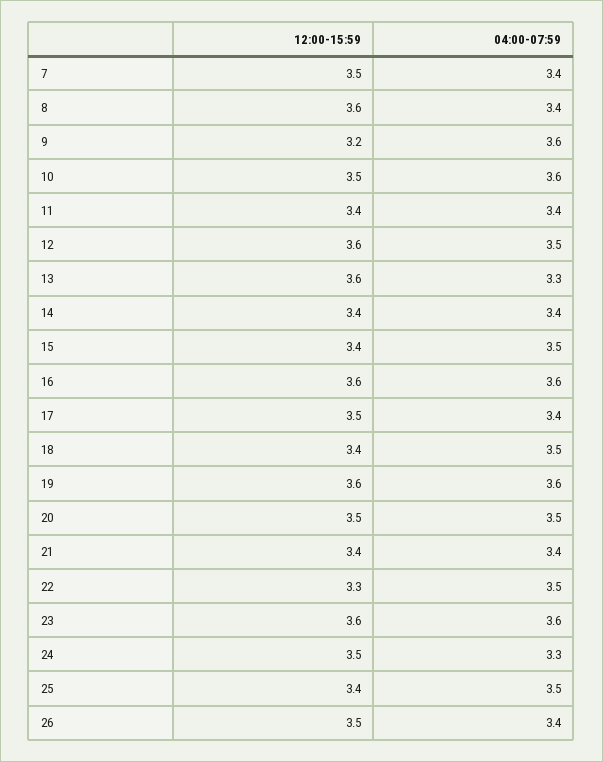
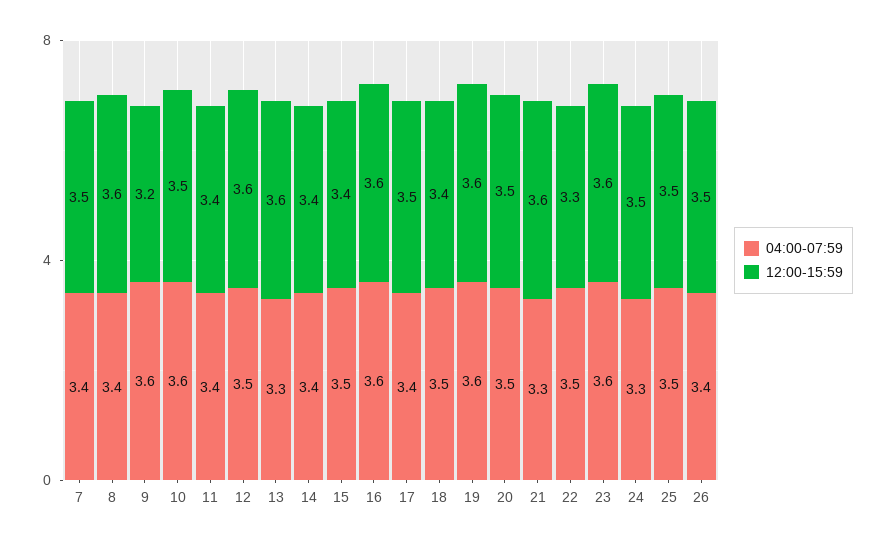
12:00-15:59, 21: 3.4 -> 3.6
04:00-07:59, 21: 3.4 -> 3.3
12:00-15:59, 25: 3.4 -> 3.5

